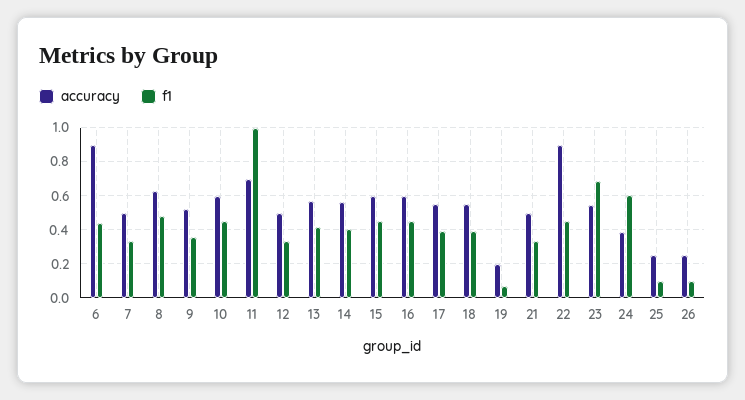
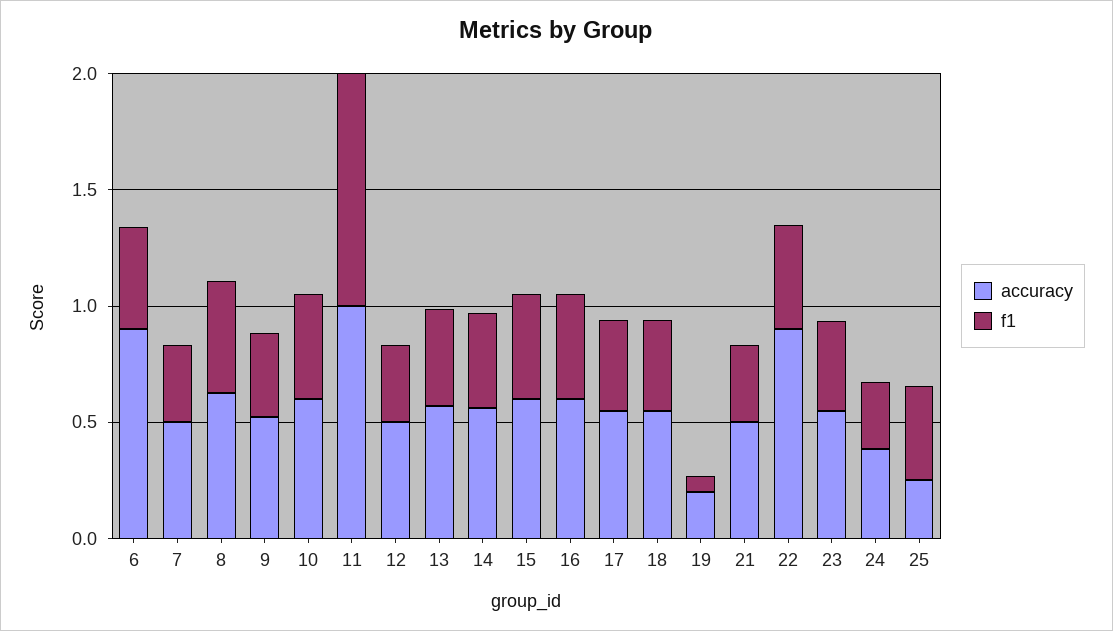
accuracy, 11: 0.7 -> 1
f1, 23: 0.7 -> 0.4
f1, 24: 0.6 -> 0.3
f1, 25: 0.1 -> 0.4
accuracy, 26: 0.25 -> none
f1, 26: 0.1 -> none

